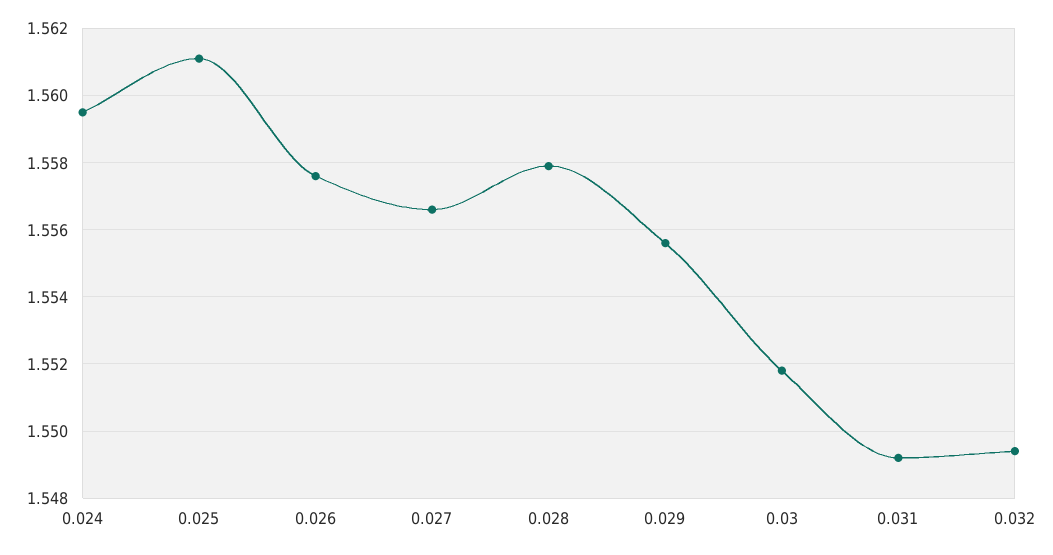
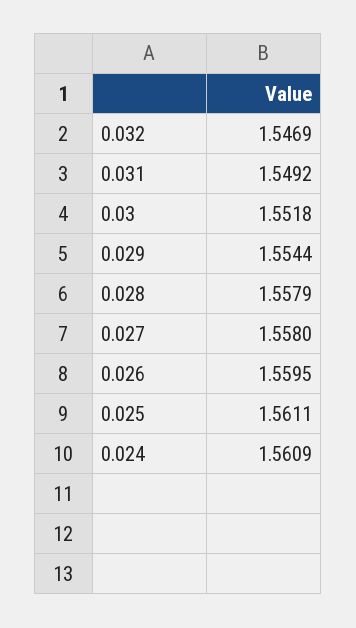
0.024: 1.5595 -> 1.5609
0.026: 1.5575 -> 1.5595
0.027: 1.5565 -> 1.558
0.029: 1.5555 -> 1.5544
0.032: 1.5495 -> 1.5469

